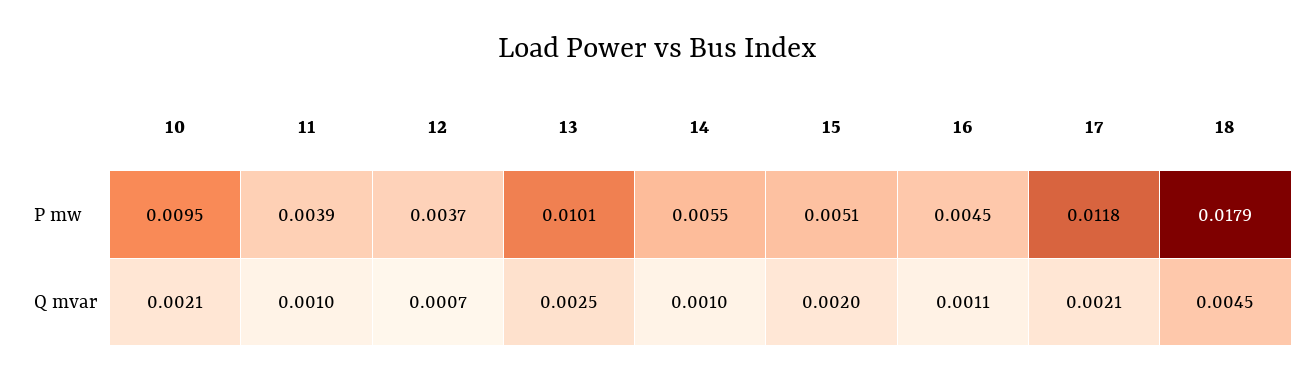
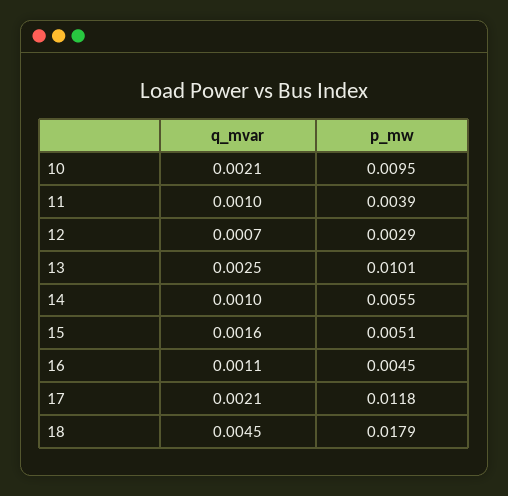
12, P mw: 0.0037 -> 0.0029
15, Q mvar: 0.002 -> 0.0016

